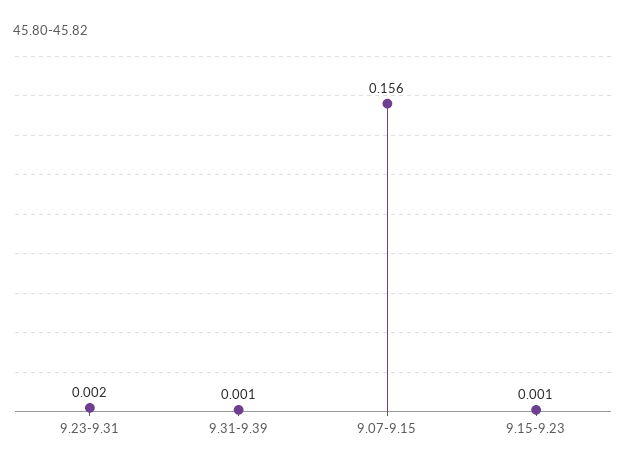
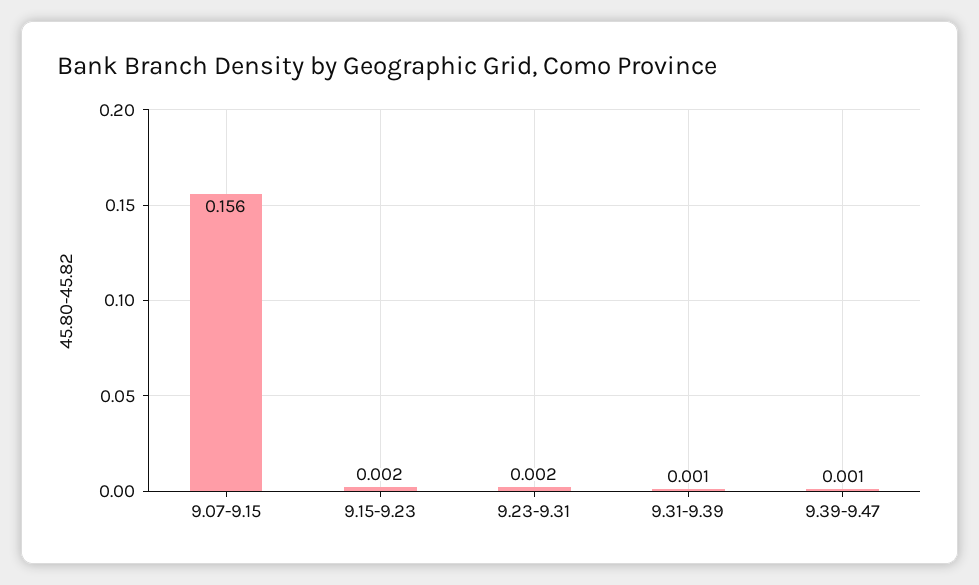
9.15-9.23: 0.001 -> 0.002
9.39-9.47: none -> 0.001

